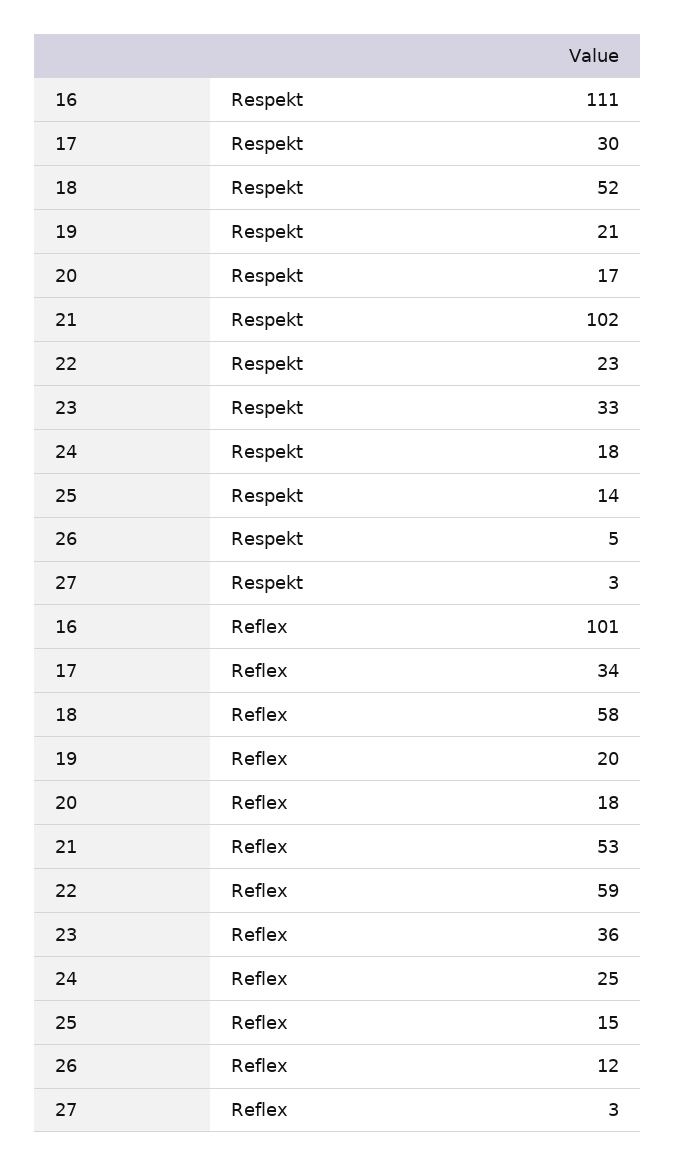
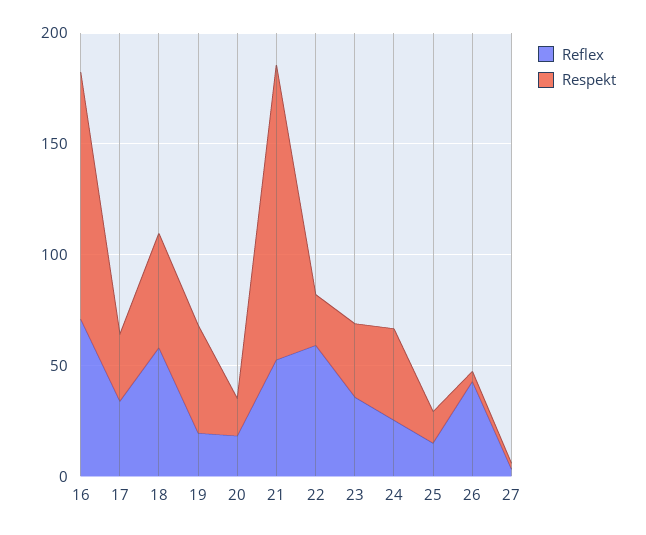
Respekt, 19: 21 -> 50
Respekt, 21: 102 -> 130
Respekt, 24: 18 -> 40
Reflex, 16: 101 -> 70
Reflex, 26: 12 -> 40

